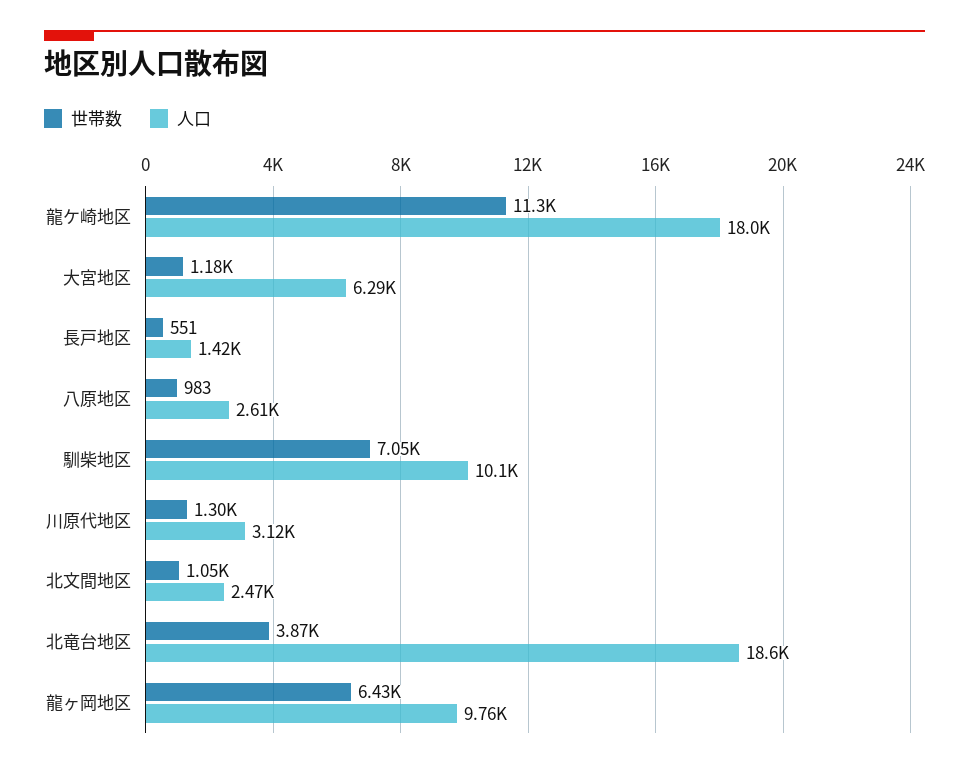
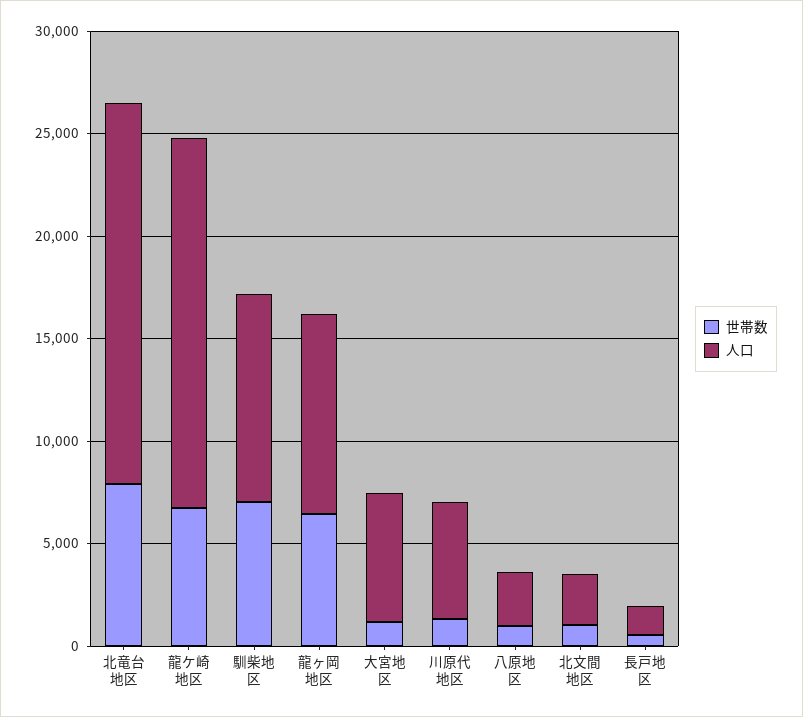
世帯数, 龍ケ崎地区: 11300 -> 7000
人口, 川原代地区: 3120 -> 6000
世帯数, 北竜台地区: 3870 -> 8000

